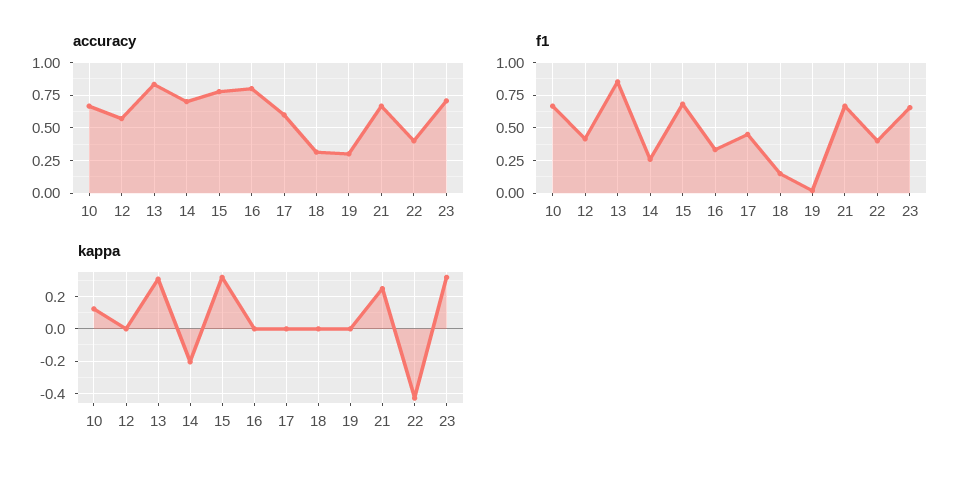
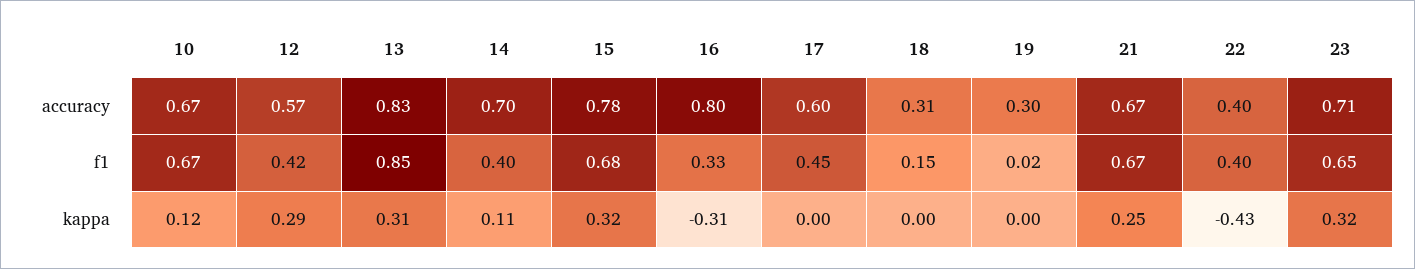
f1, 14: 0.25 -> 0.4
kappa, 12: 0 -> 0.29
kappa, 14: -0.2 -> 0.11
kappa, 16: 0 -> -0.31

